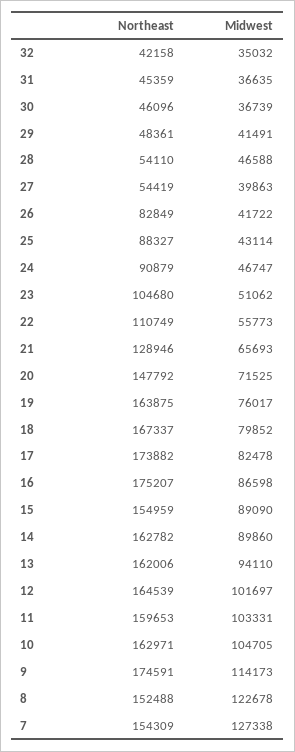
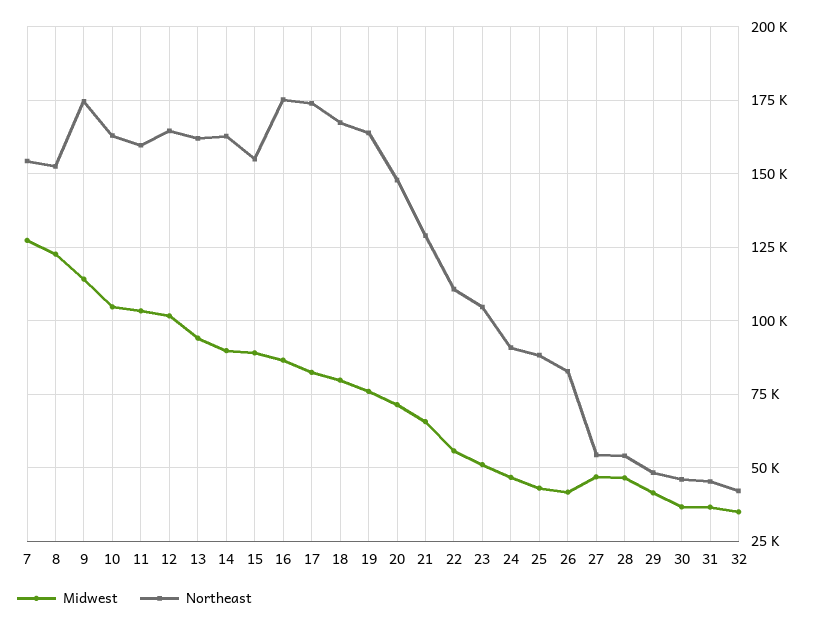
Midwest, 27: 39863 -> 47500

